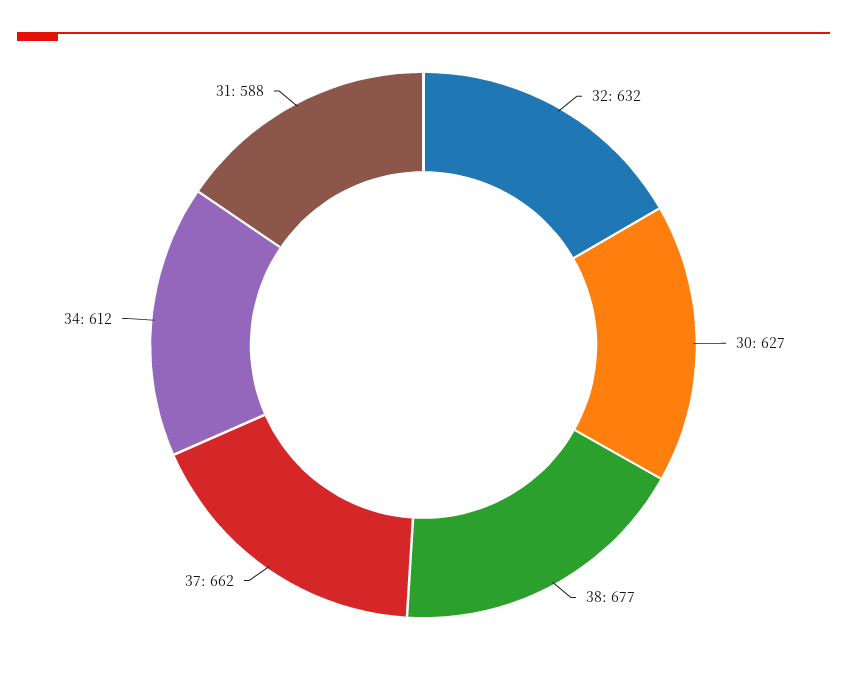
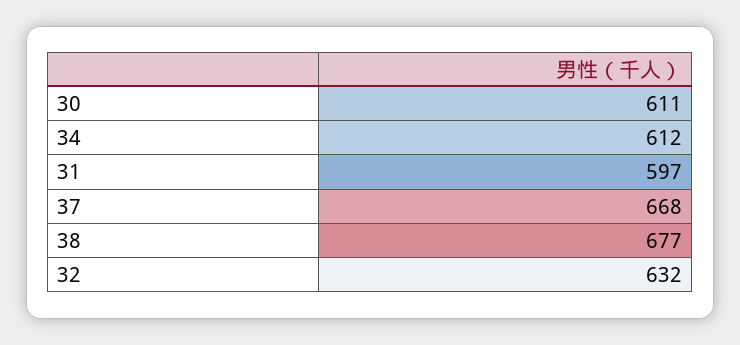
30: 627 -> 611
37: 662 -> 668
31: 588 -> 597

